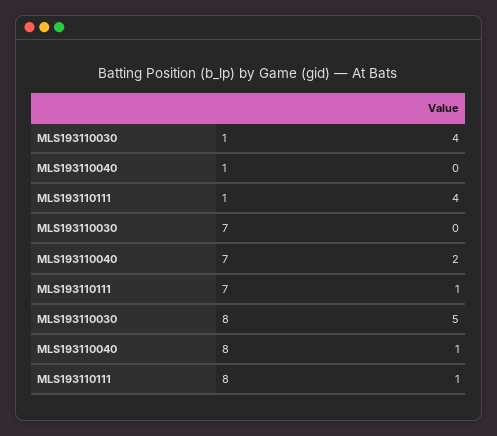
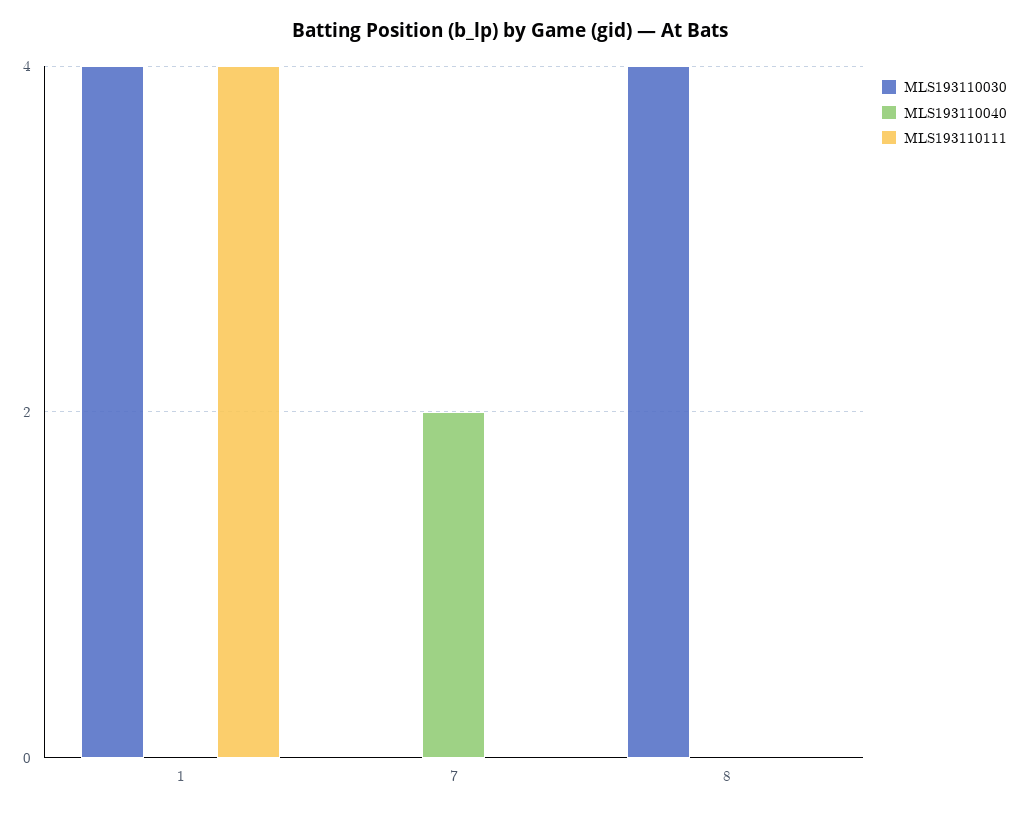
MLS193110111, 7: 1 -> 0
MLS193110030, 8: 5 -> 4
MLS193110040, 8: 1 -> 0
MLS193110111, 8: 1 -> 0

